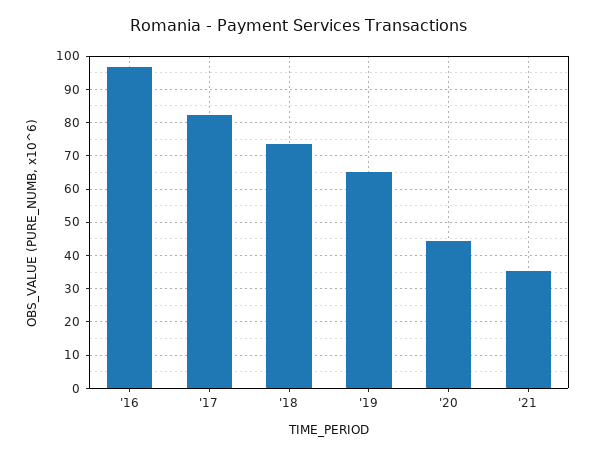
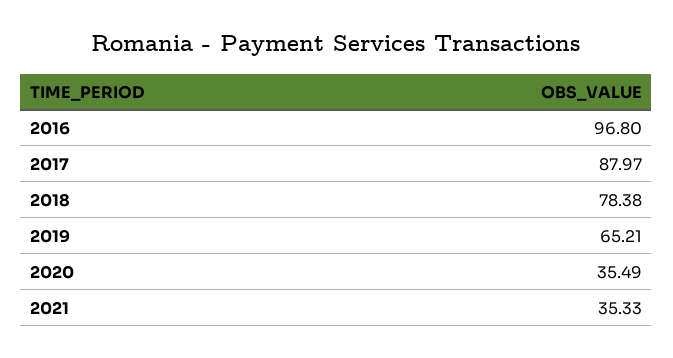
'17: 82 -> 87.97
'18: 74 -> 78.38
'20: 44 -> 35.49

